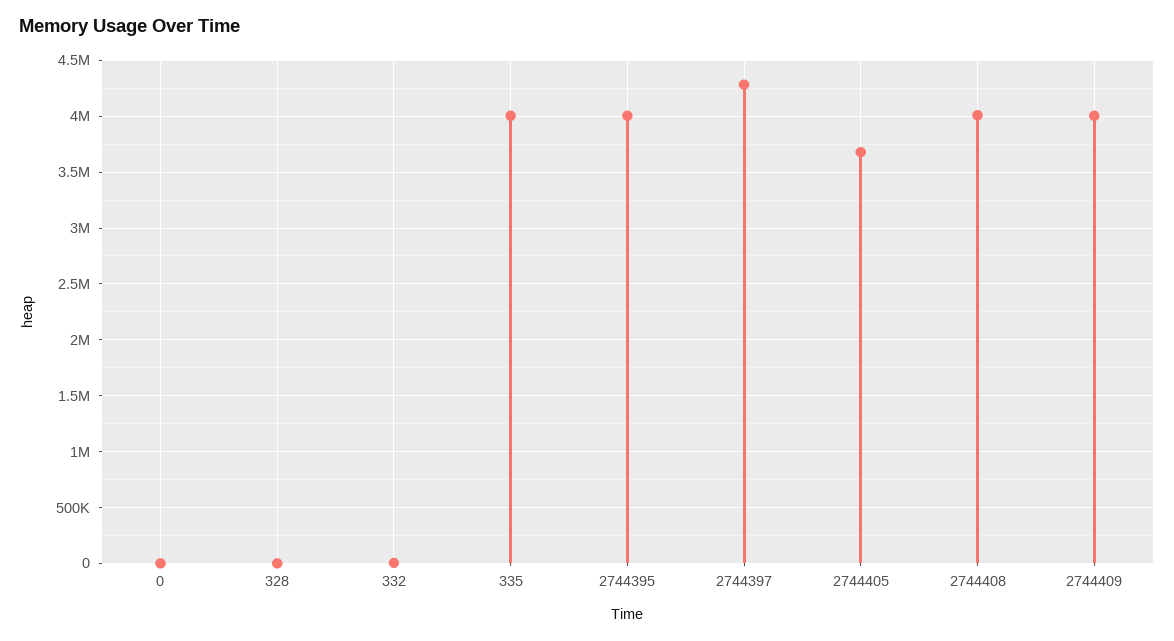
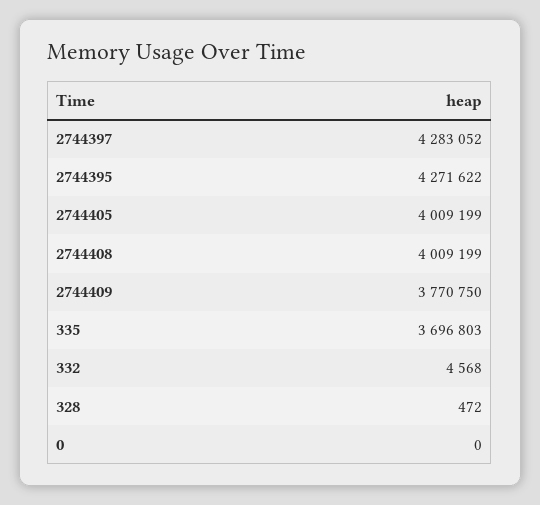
335: 4000000 -> 3696803
2744395: 4000000 -> 4271622
2744405: 3700000 -> 4009199
2744409: 4000000 -> 3770750

